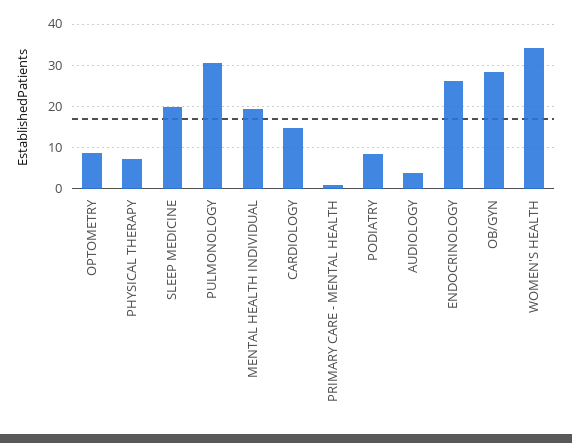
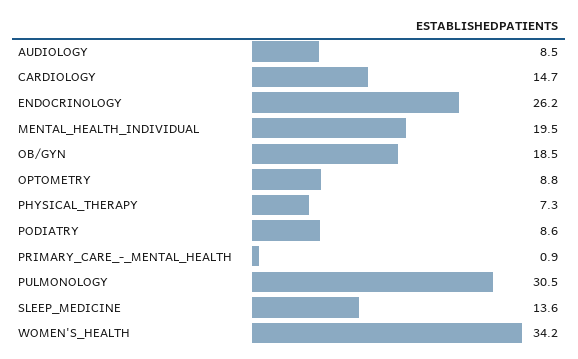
SLEEP MEDICINE: 20 -> 13.6
AUDIOLOGY: 4 -> 8.5
OB/GYN: 28 -> 18.5

